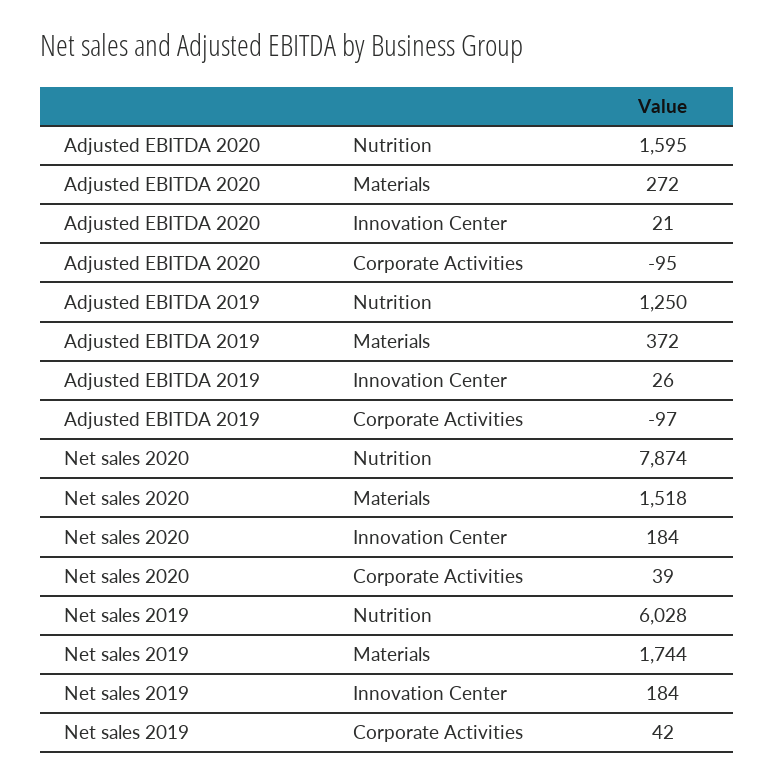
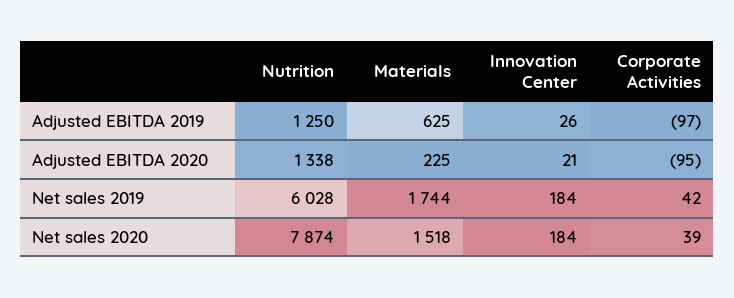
Adjusted EBITDA 2020, Nutrition: 1595 -> 1338
Adjusted EBITDA 2020, Materials: 272 -> 225
Adjusted EBITDA 2019, Materials: 372 -> 625

